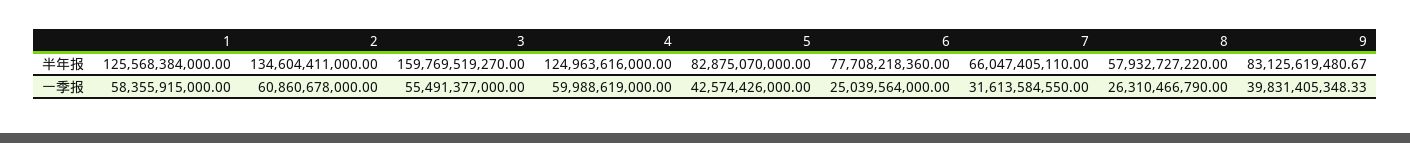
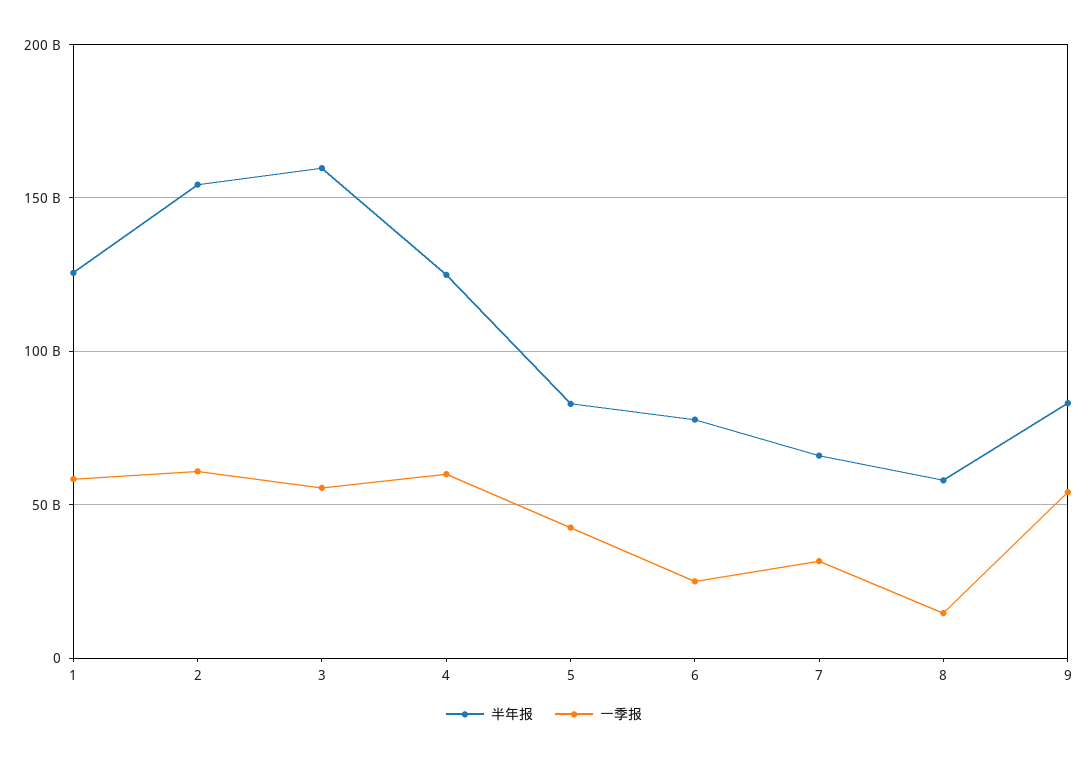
半年报, 2: 134604411000 -> 155000000000
一季报, 8: 26310466790 -> 15000000000
一季报, 9: 39831405348.33 -> 55000000000

